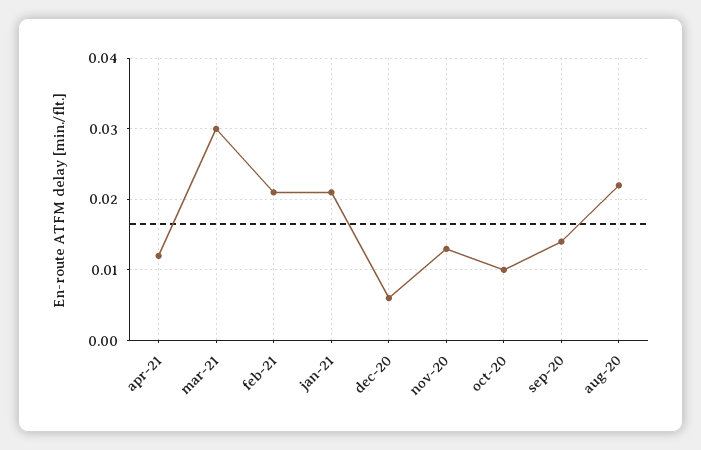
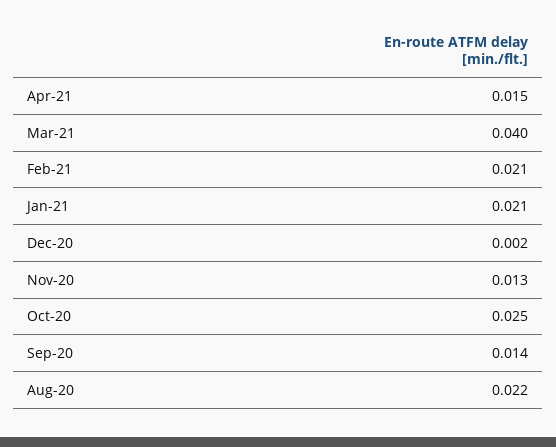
apr-21: 0.012 -> 0.015
mar-21: 0.03 -> 0.04
dec-20: 0.006 -> 0.002
oct-20: 0.01 -> 0.025

